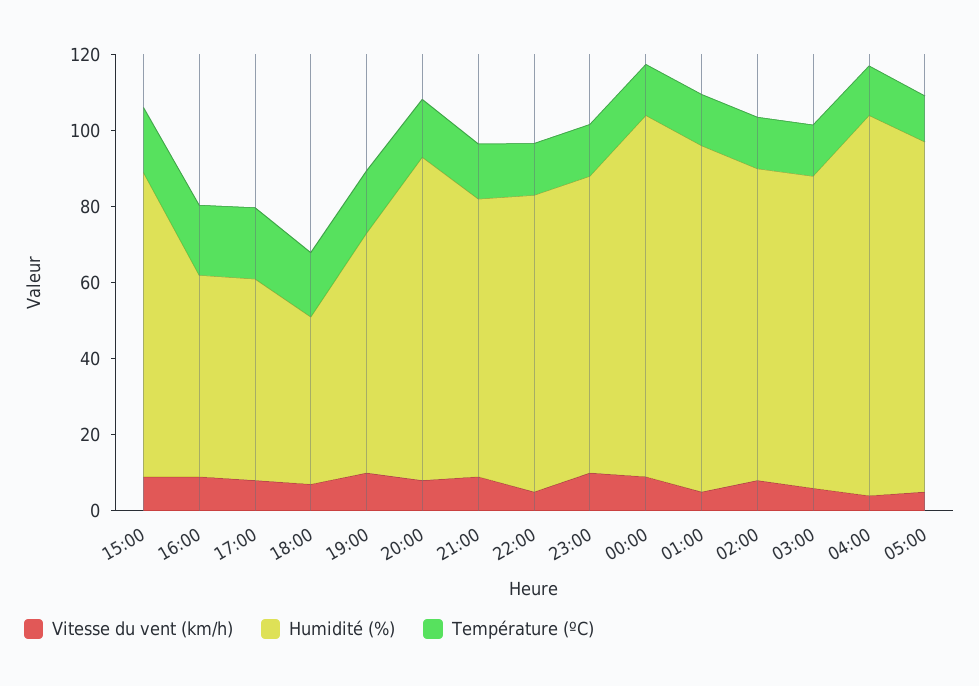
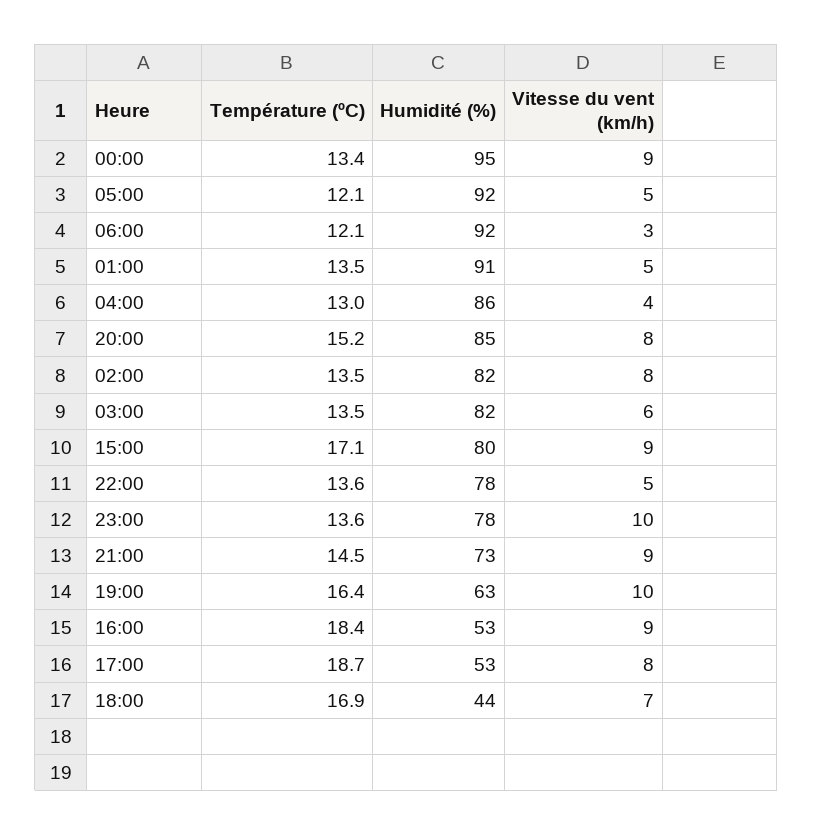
Humidité (%), 04:00: 100 -> 86
Température (ºC), 06:00: none -> 12.1
Humidité (%), 06:00: none -> 92
Vitesse du vent (km/h), 06:00: none -> 3

